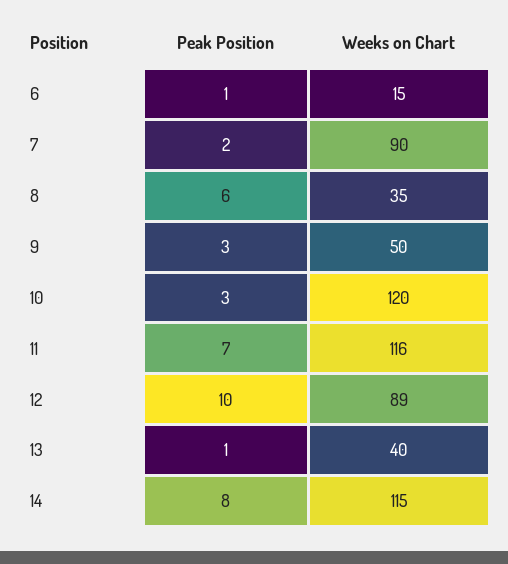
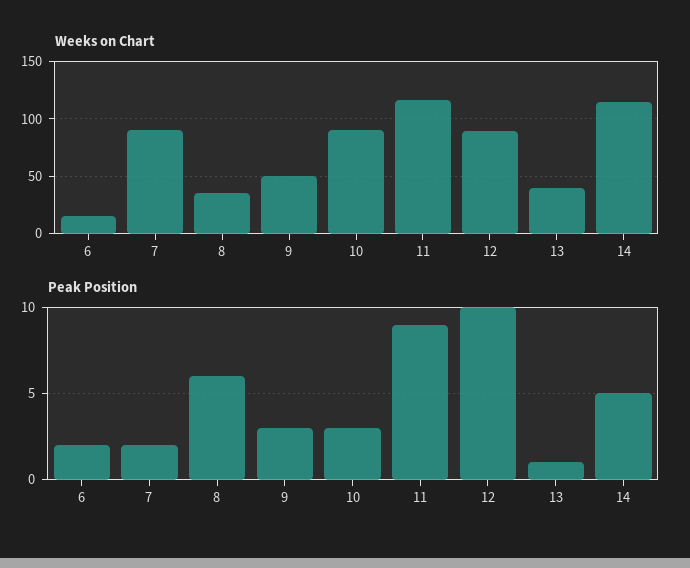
Peak Position, 6: 1 -> 2
Weeks on Chart, 10: 120 -> 90
Peak Position, 11: 7 -> 9
Peak Position, 14: 8 -> 5

